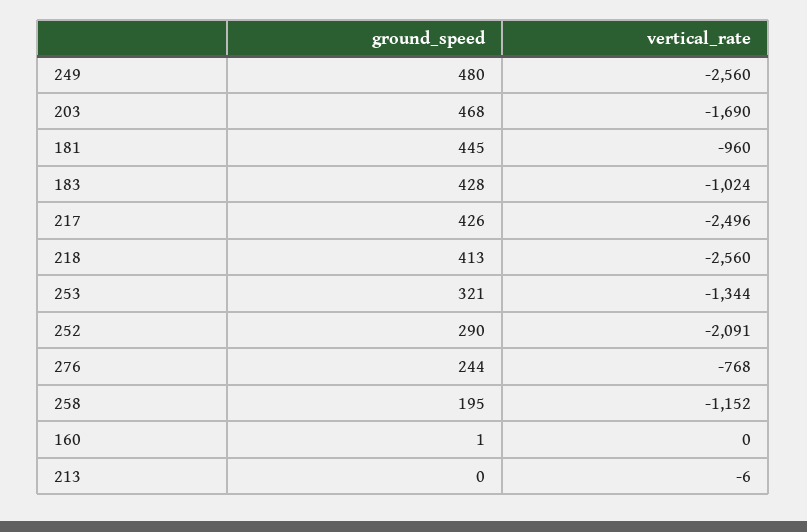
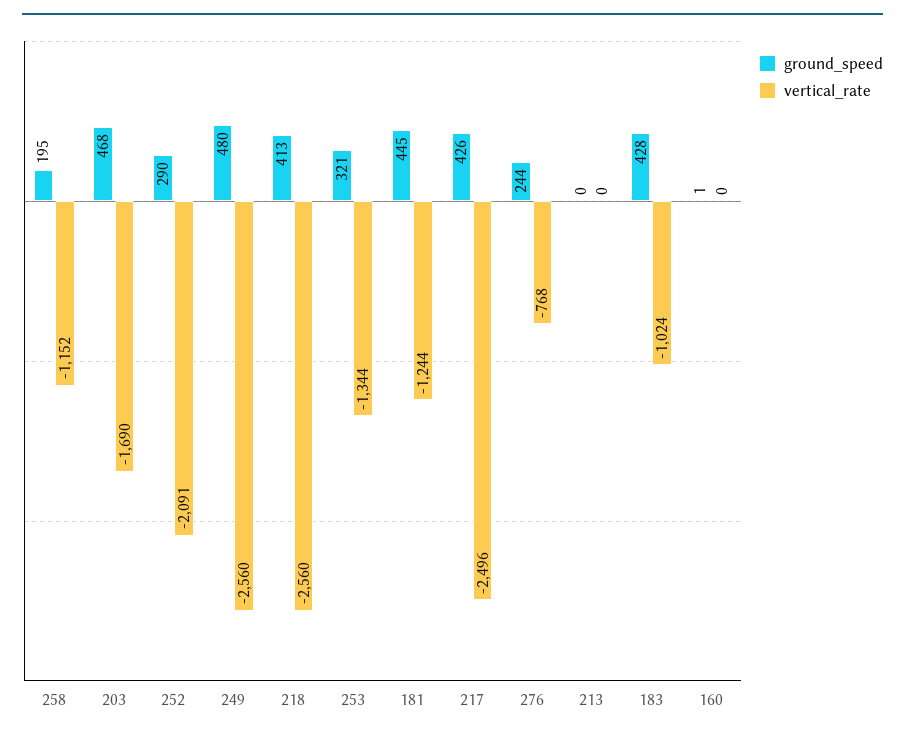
vertical_rate, 181: -960 -> -1244
vertical_rate, 213: -6 -> 0

